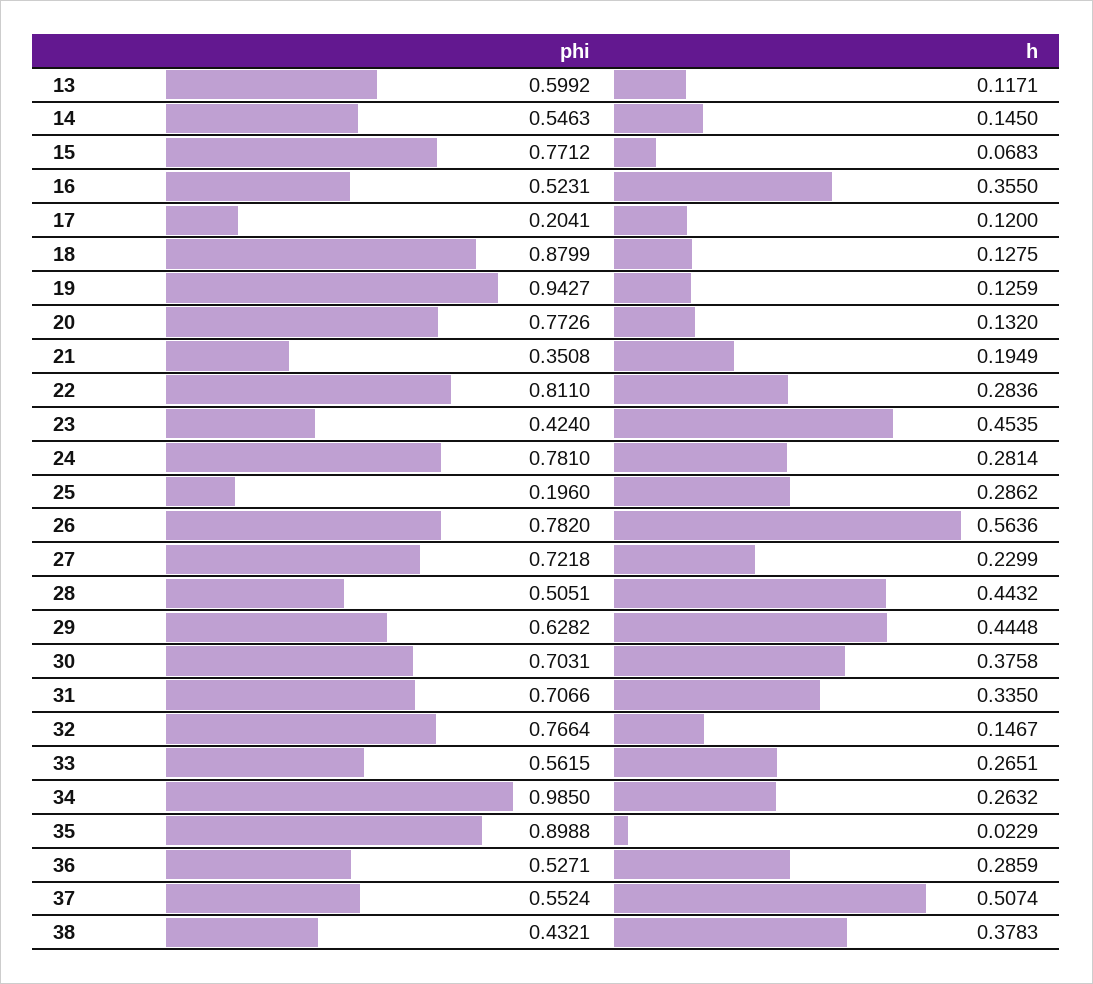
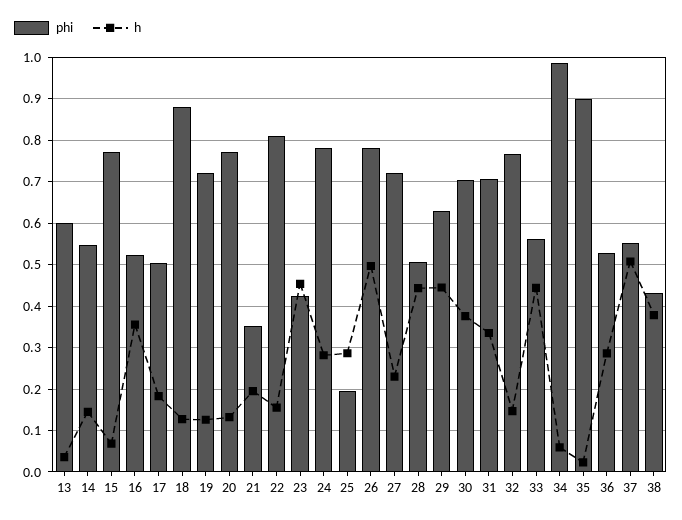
h, 13: 0.1171 -> 0.04
phi, 17: 0.2041 -> 0.5
h, 17: 0.12 -> 0.18
phi, 19: 0.9427 -> 0.72
h, 22: 0.2836 -> 0.16
h, 26: 0.5636 -> 0.5
h, 33: 0.2651 -> 0.44
h, 34: 0.2632 -> 0.06

